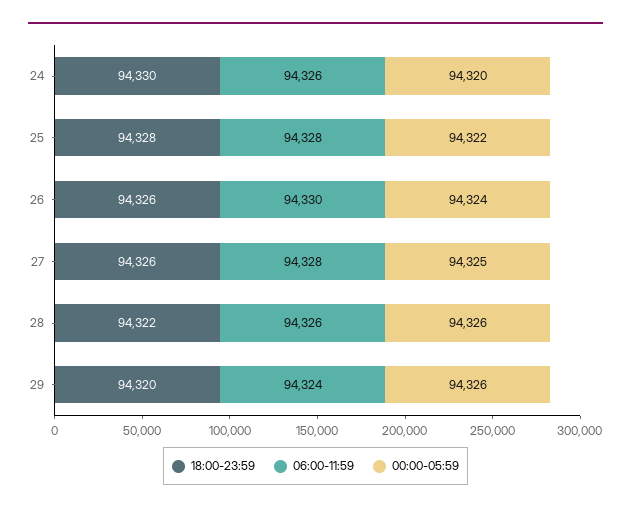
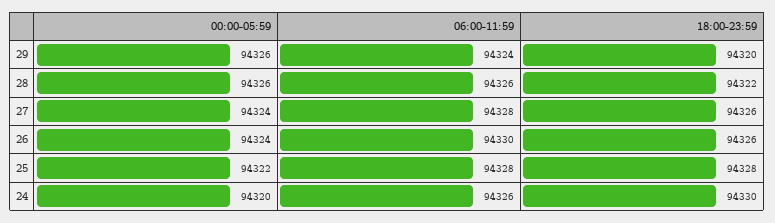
00:00-05:59, 27: 94325 -> 94324

